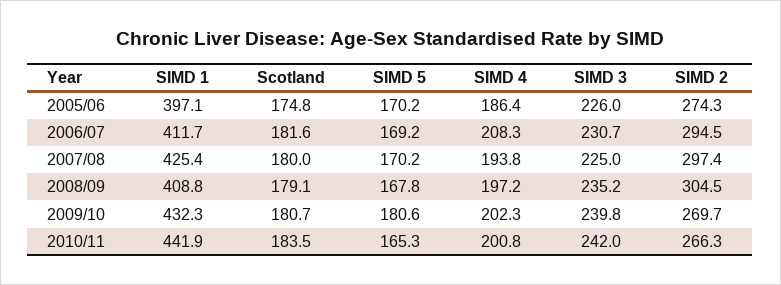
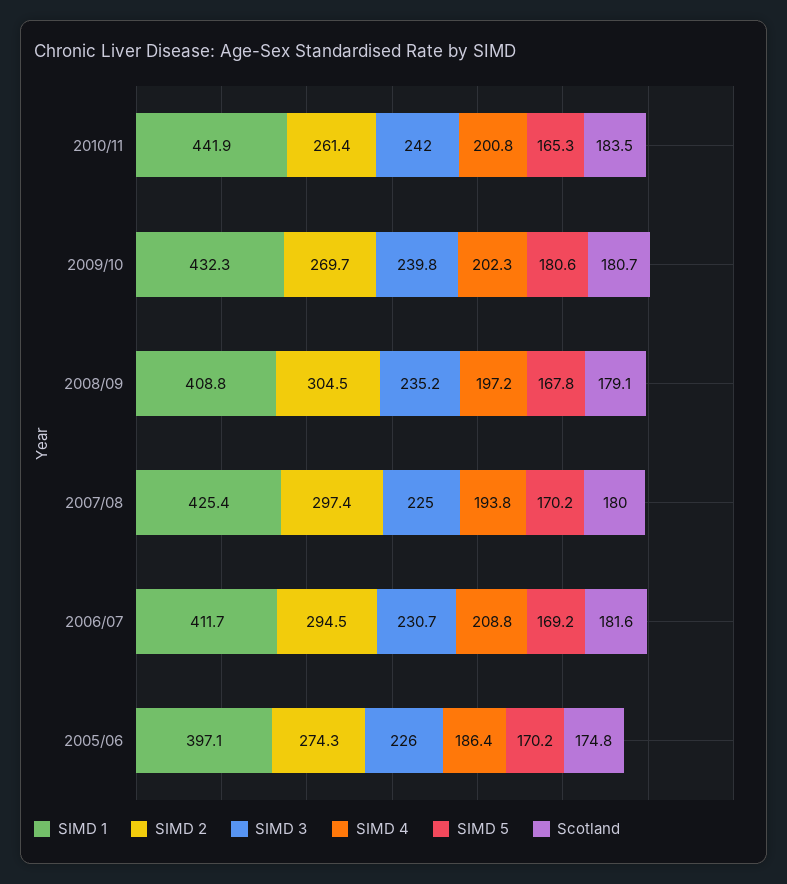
SIMD 4, 2006/07: 208.3 -> 208.8
SIMD 2, 2010/11: 266.3 -> 261.4

